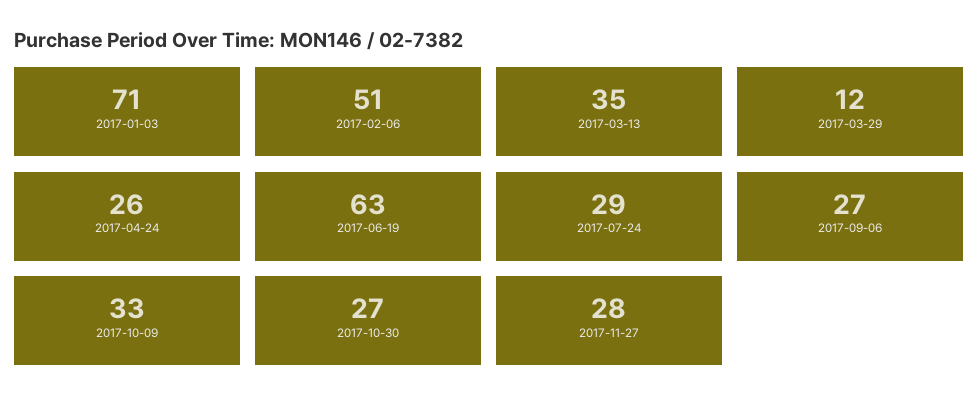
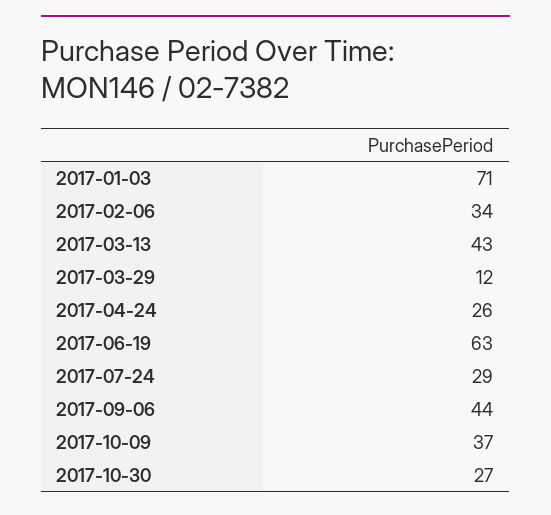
2017-02-06: 51 -> 34
2017-03-13: 35 -> 43
2017-09-06: 27 -> 44
2017-10-09: 33 -> 37
2017-11-27: 28 -> none

